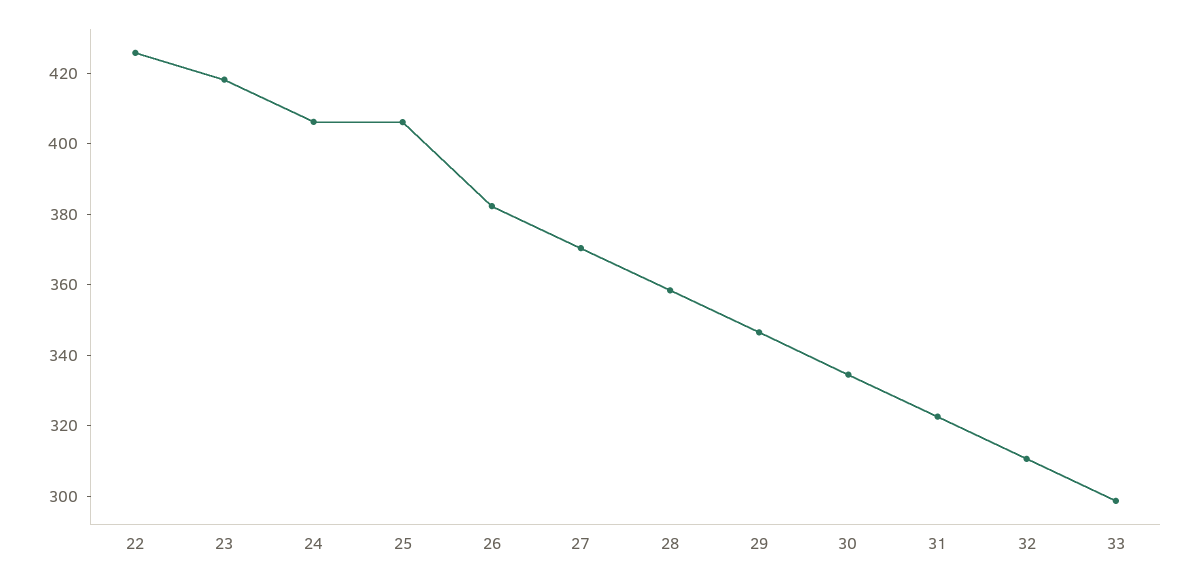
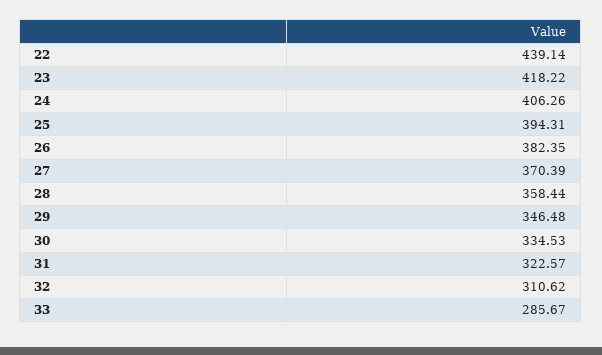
22: 425 -> 439.14
25: 405 -> 394.31
33: 300 -> 285.67

